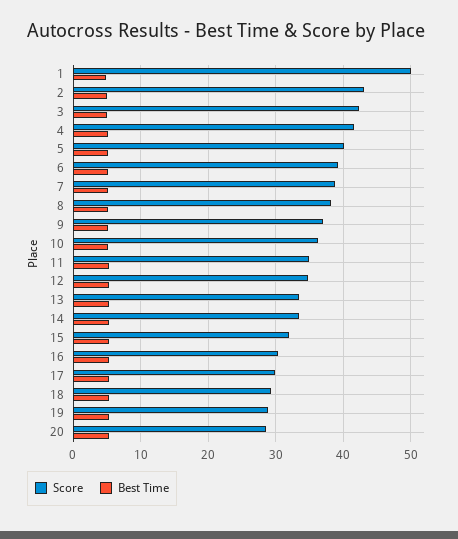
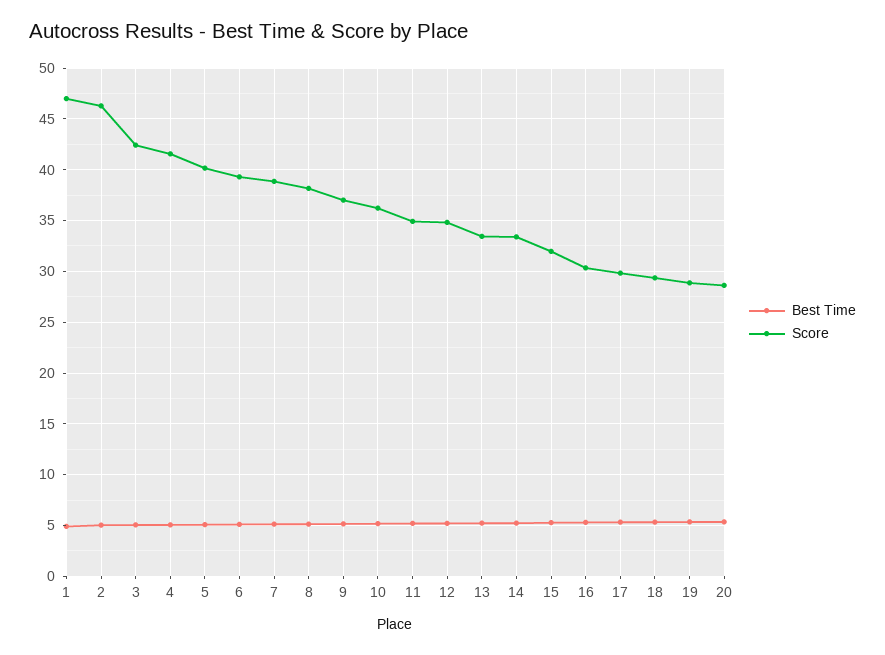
Score, 1: 50 -> 47
Score, 2: 43 -> 46

